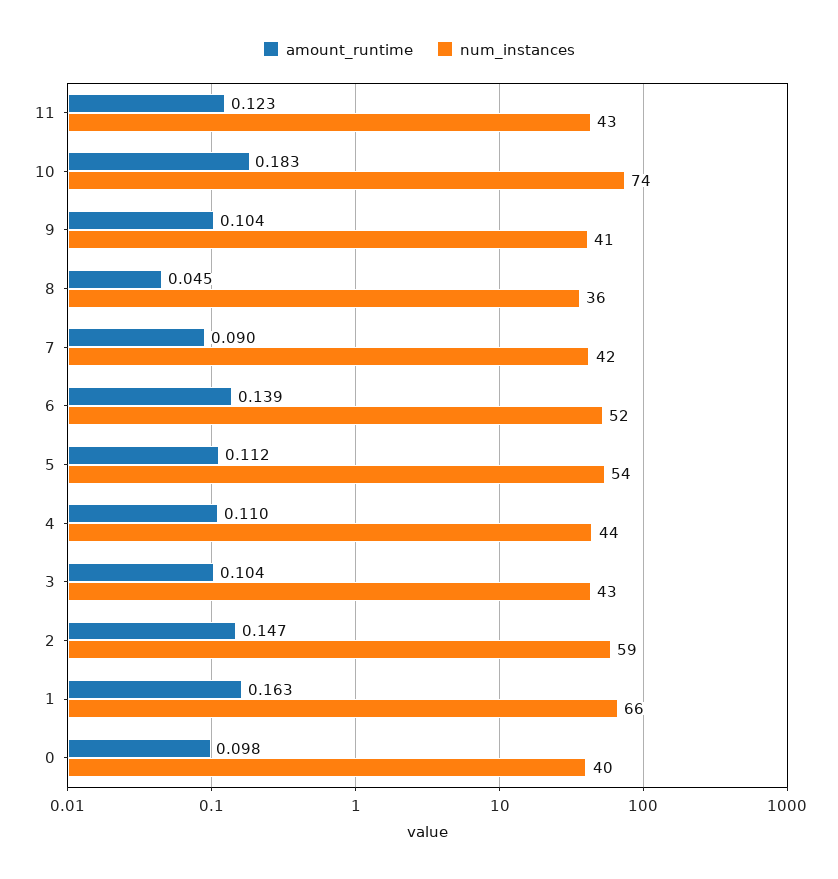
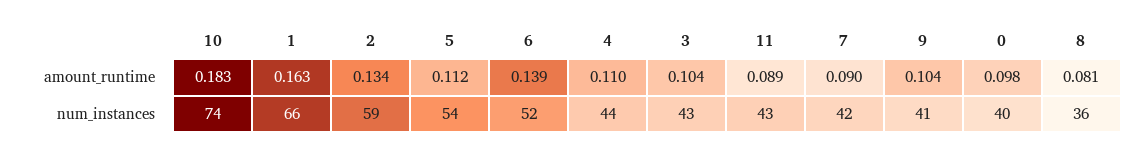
amount_runtime, 11: 0.123 -> 0.089
amount_runtime, 8: 0.045 -> 0.081
amount_runtime, 2: 0.147 -> 0.134

